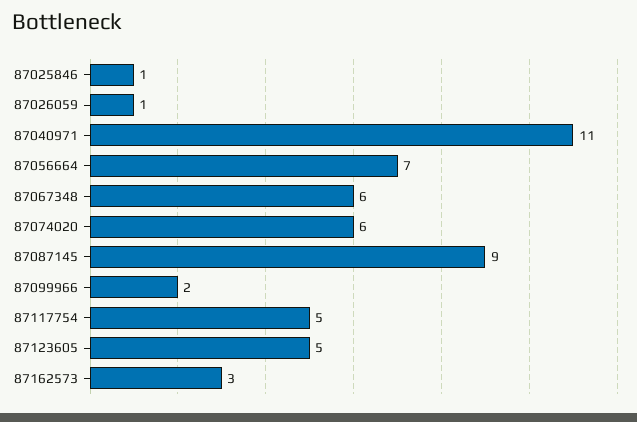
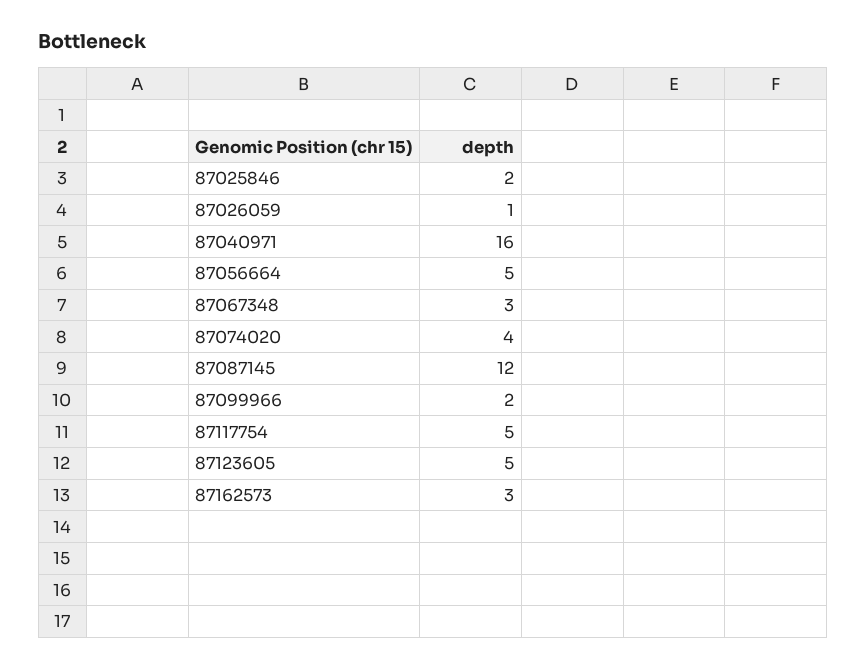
87025846: 1 -> 2
87040971: 11 -> 16
87056664: 7 -> 5
87067348: 6 -> 3
87074020: 6 -> 4
87087145: 9 -> 12

